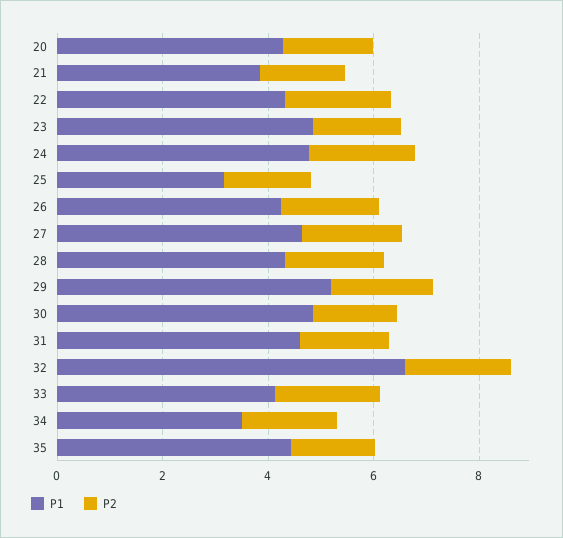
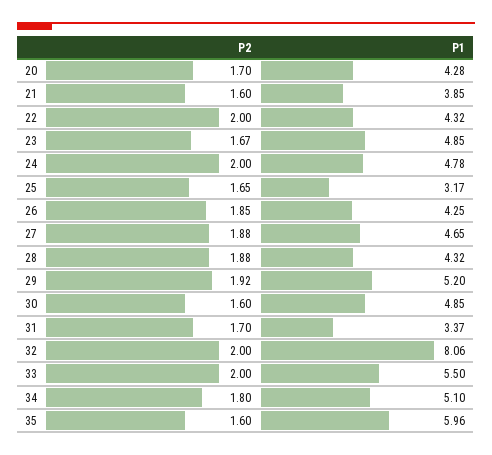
P1, 31: 4.5 -> 3.37
P1, 32: 6.5 -> 8.06
P1, 33: 4 -> 5.5
P1, 34: 3.5 -> 5.1
P1, 35: 4.5 -> 5.96

